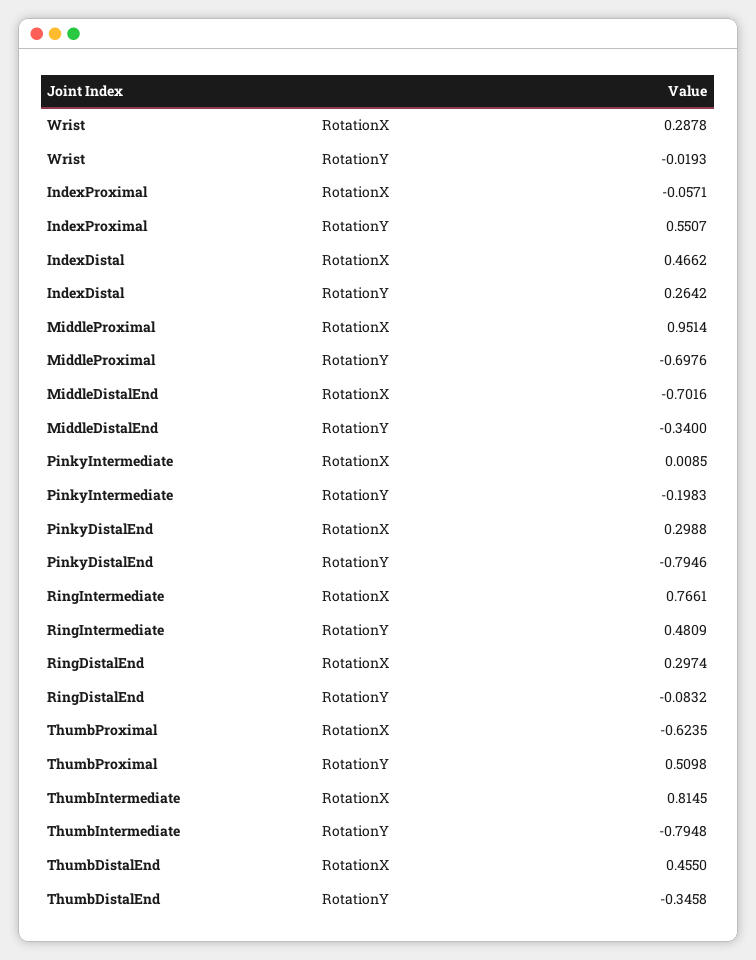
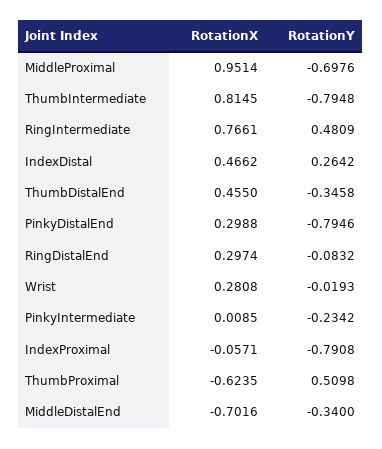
Wrist, RotationX: 0.2878 -> 0.2808
IndexProximal, RotationY: 0.5507 -> -0.7908
PinkyIntermediate, RotationY: -0.1983 -> -0.2342

